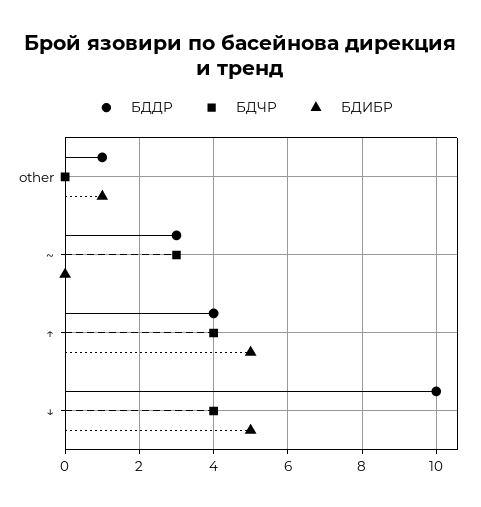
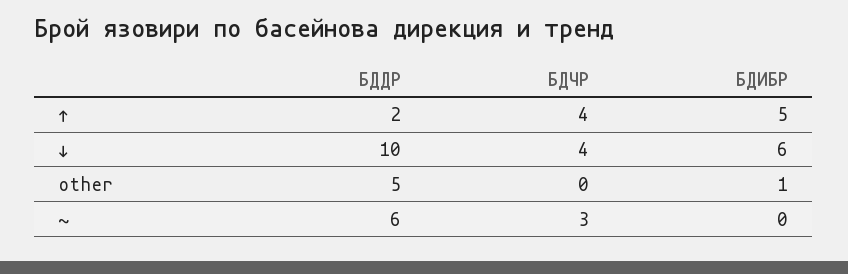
БДДР, other: 1 -> 5
БДДР, ~: 3 -> 6
БДДР, ↑: 4 -> 2
БДИБР, ↓: 5 -> 6

